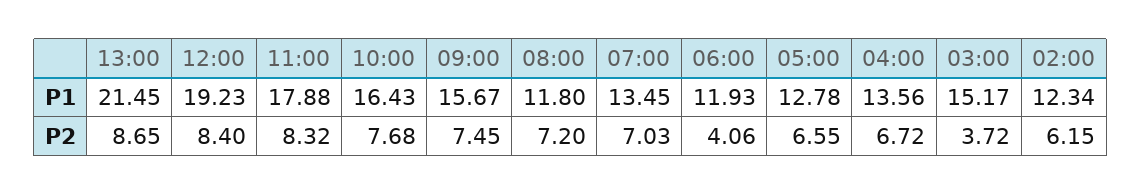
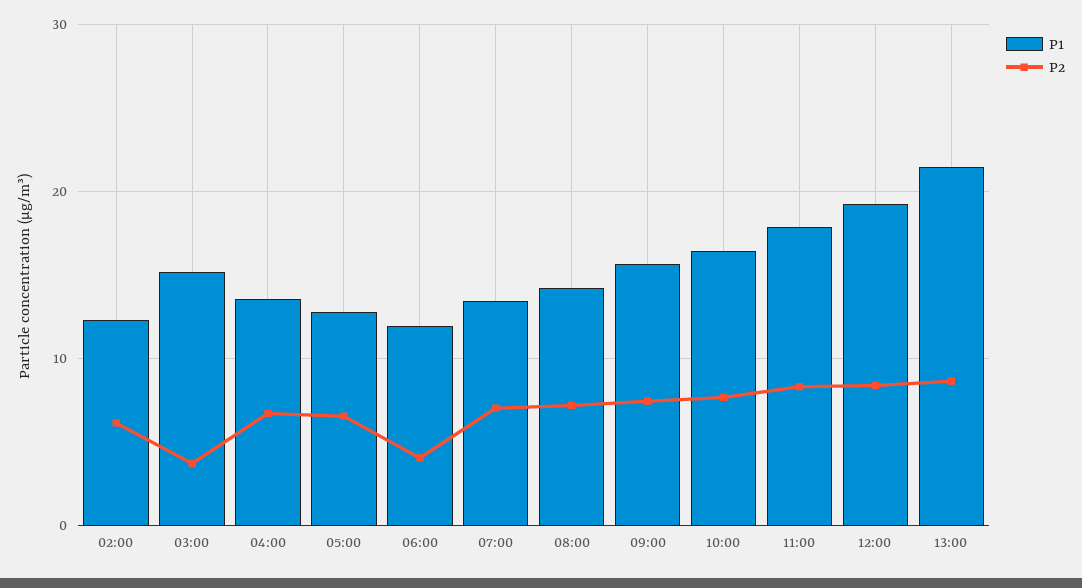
P1, 08:00: 11.8 -> 14

